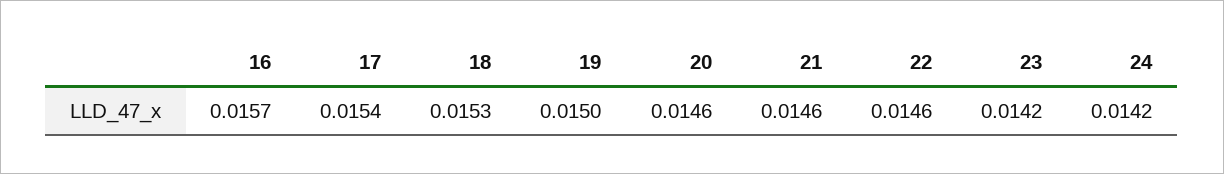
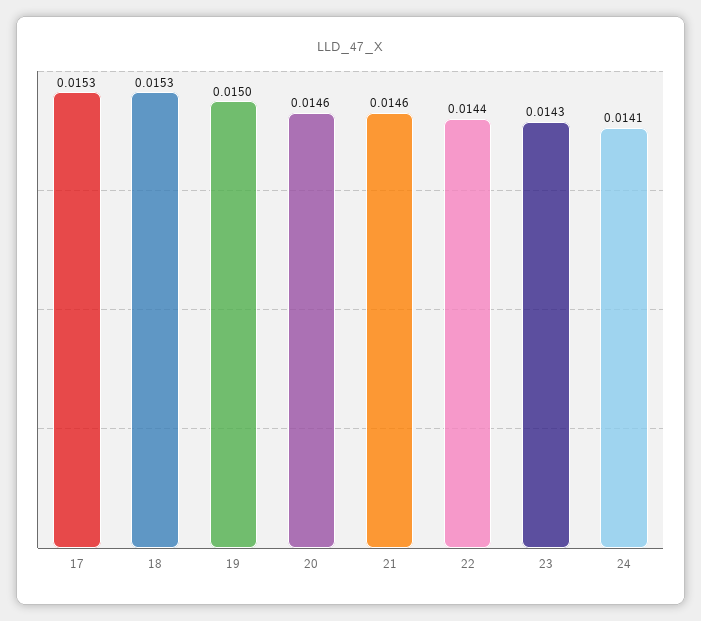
16: 0.0157 -> none
17: 0.0154 -> 0.0153
22: 0.0146 -> 0.0144
23: 0.0142 -> 0.0143
24: 0.0142 -> 0.0141

